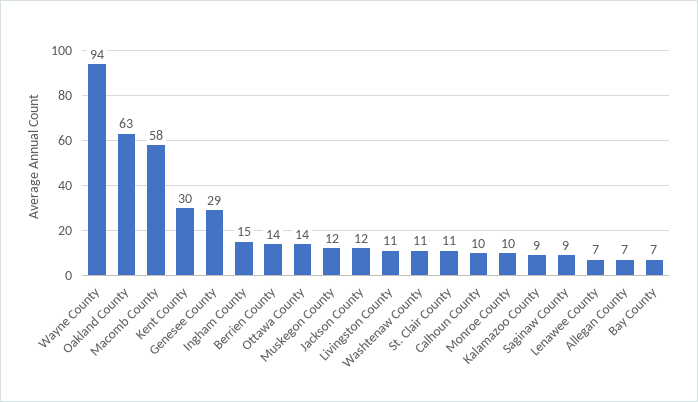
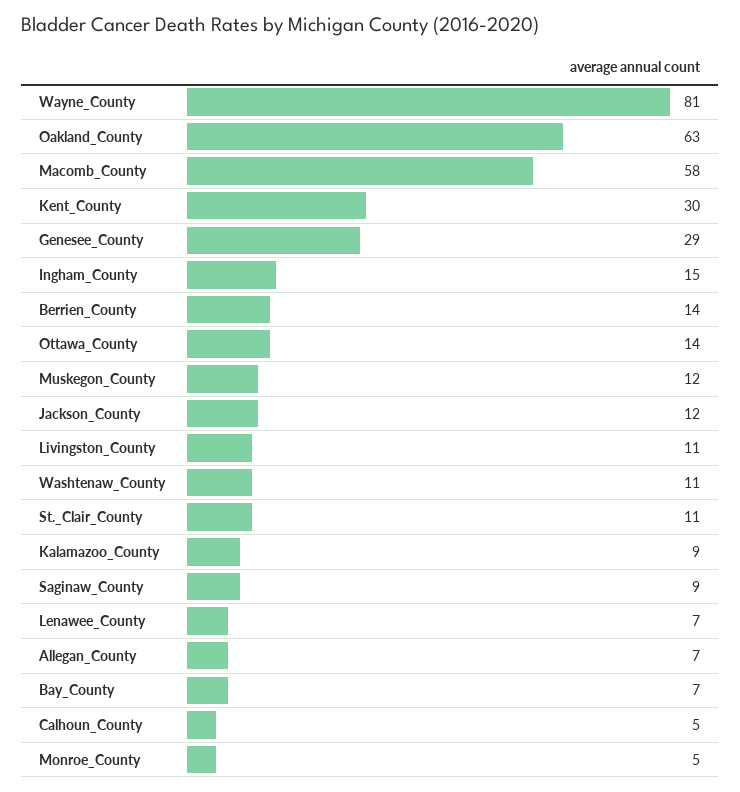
Wayne County: 94 -> 81
Calhoun County: 10 -> 5
Monroe County: 10 -> 5

